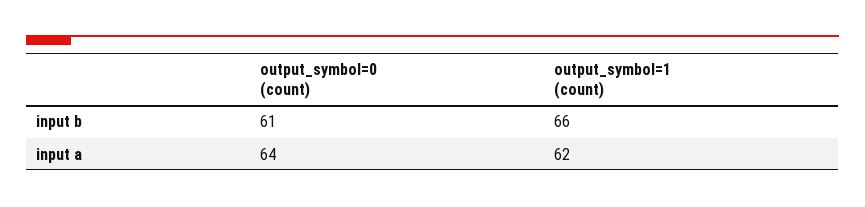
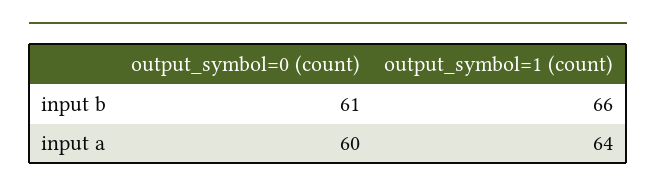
output_symbol=0 (count), input a: 64 -> 60
output_symbol=1 (count), input a: 62 -> 64

